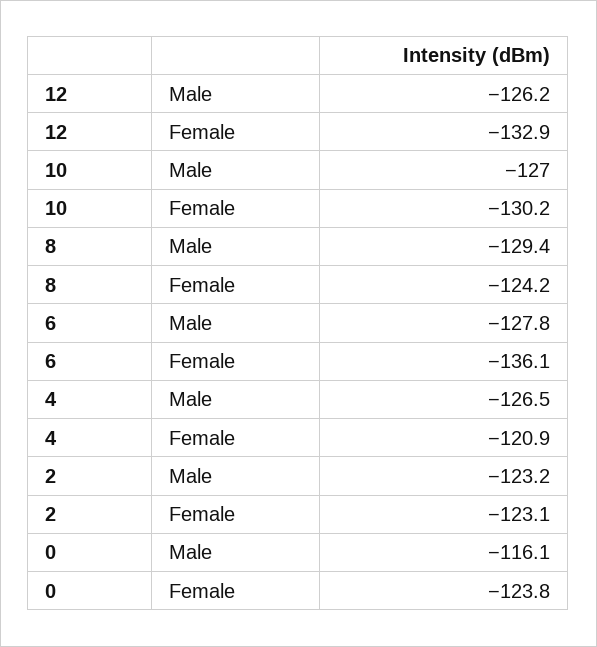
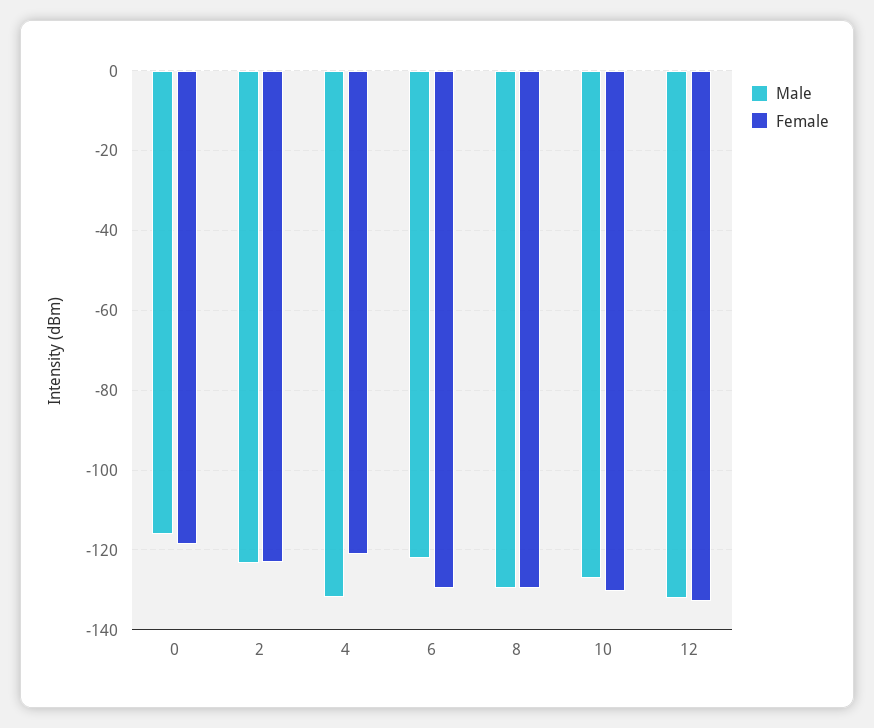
Male, 12: -126.2 -> -132
Female, 8: -124.2 -> -130
Male, 6: -127.8 -> -122
Female, 6: -136.1 -> -130
Male, 4: -126.5 -> -132
Female, 0: -123.8 -> -118

